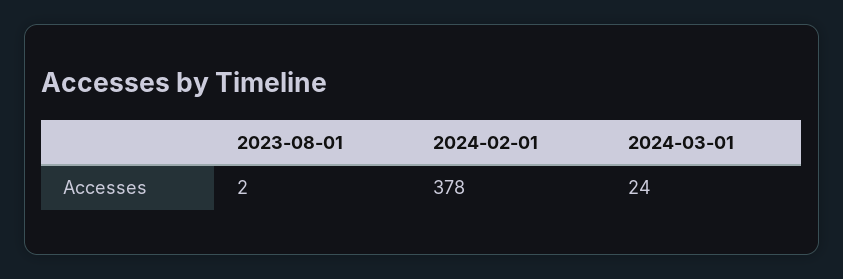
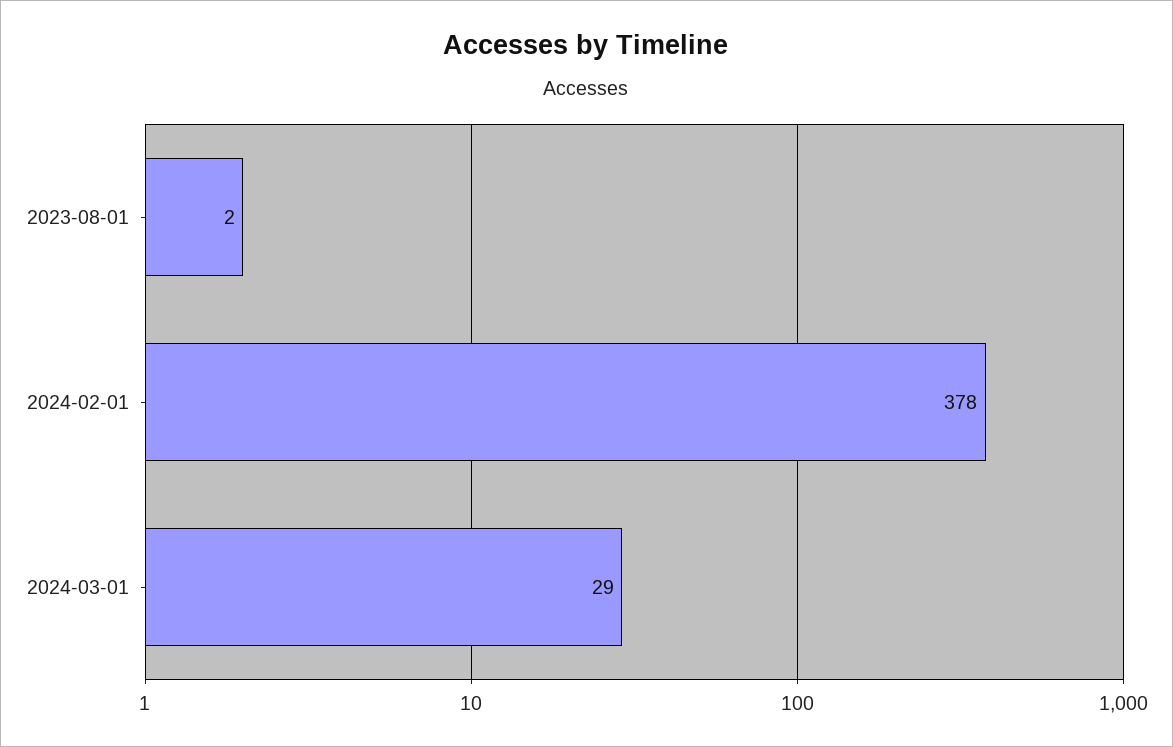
2024-03-01: 24 -> 29

